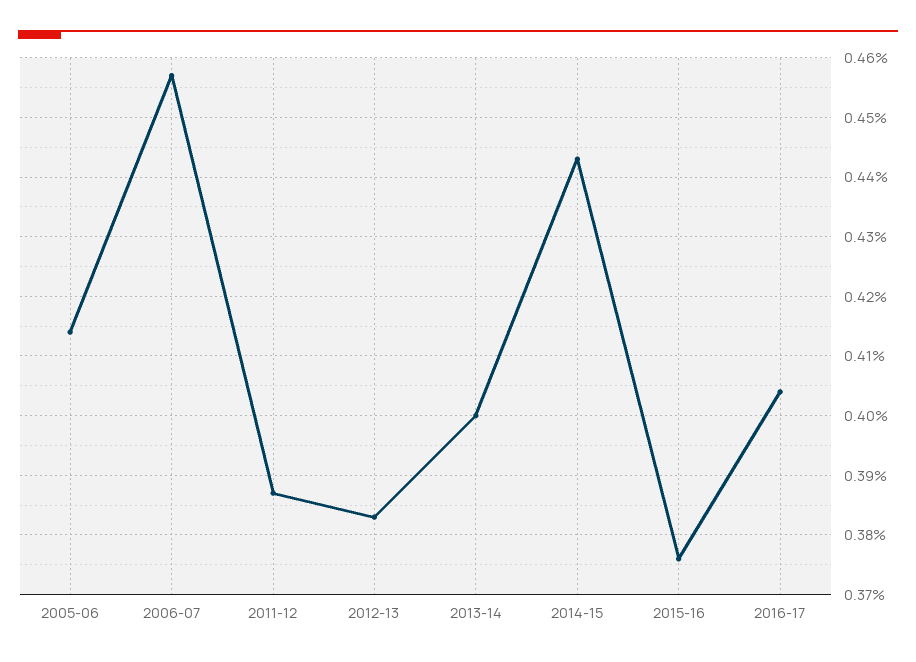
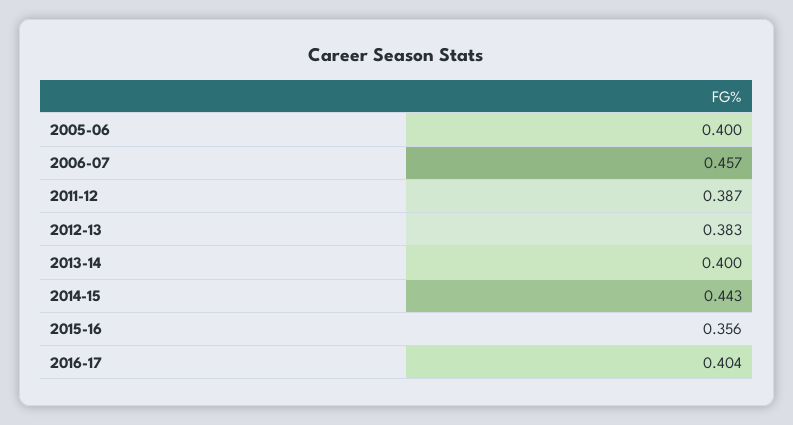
2005-06: 0.415 -> 0.4
2015-16: 0.375 -> 0.356

